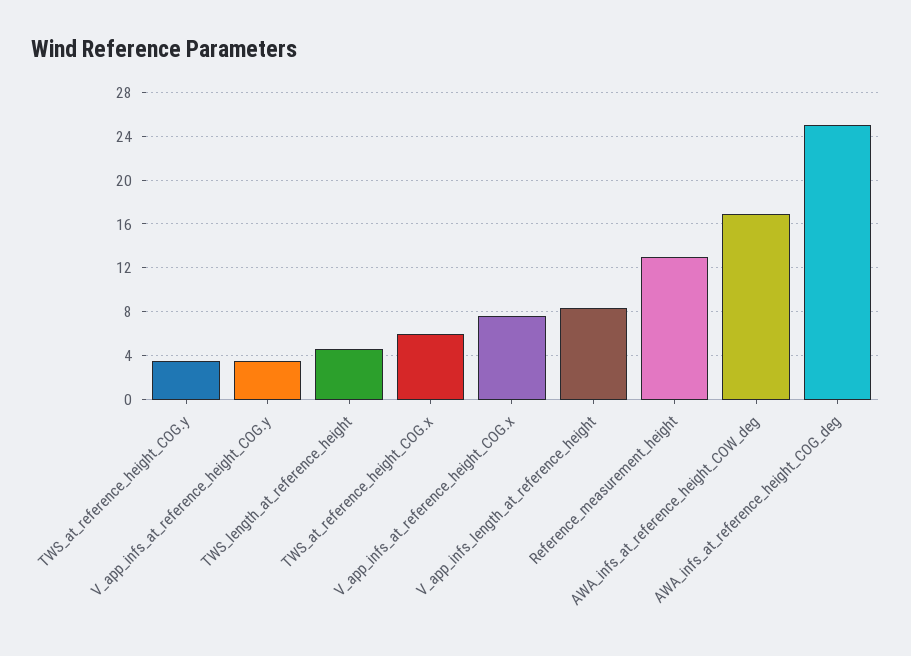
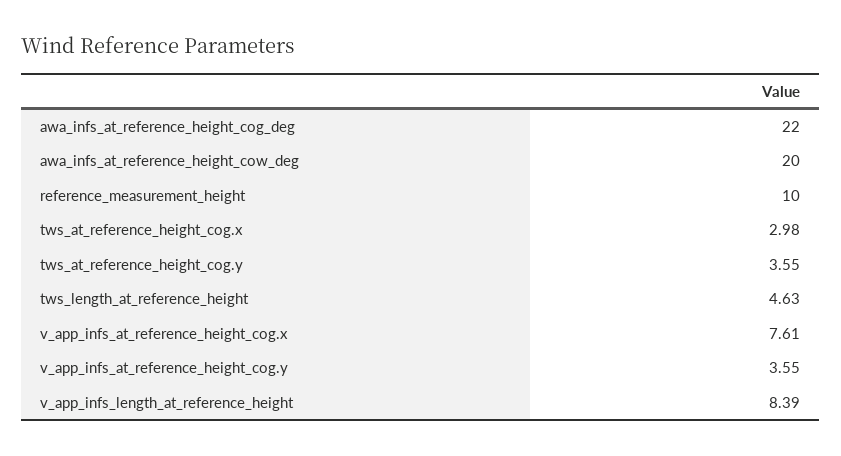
TWS_at_reference_height_COG.x: 6 -> 2.98
Reference_measurement_height: 13 -> 10
AWA_infs_at_reference_height_COW_deg: 17 -> 20
AWA_infs_at_reference_height_COG_deg: 25 -> 22

